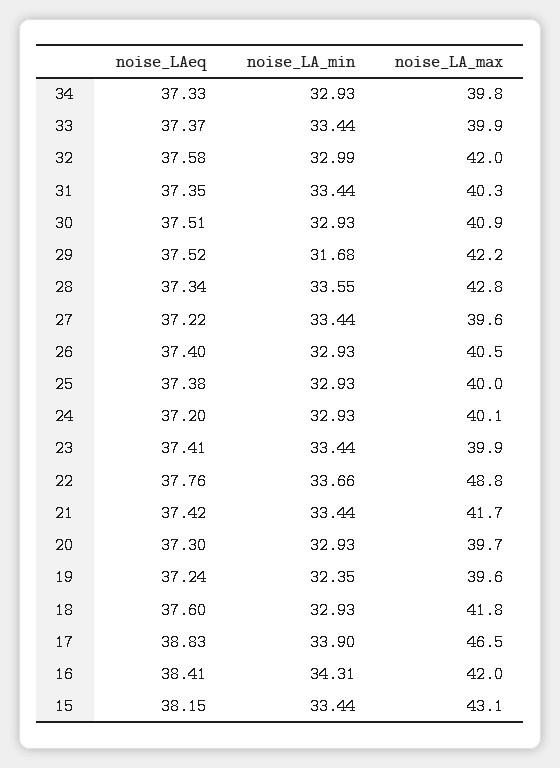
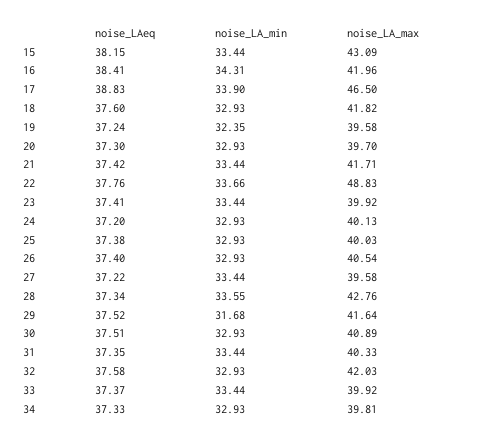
noise_LA_min, 32: 32.99 -> 32.93
noise_LA_max, 29: 42.2 -> 41.64

